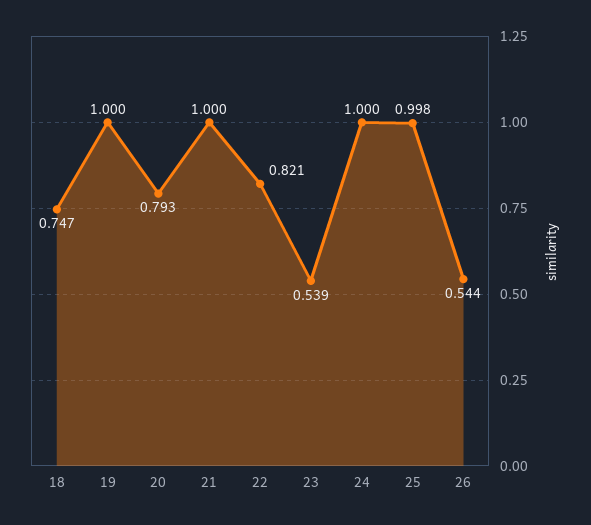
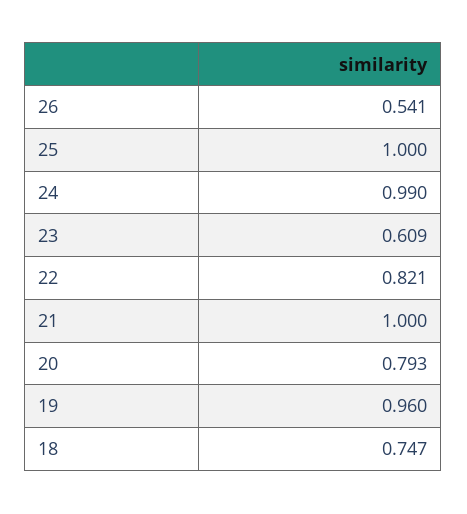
19: 1 -> 0.96
23: 0.539 -> 0.609
24: 1 -> 0.99
25: 0.998 -> 1
26: 0.544 -> 0.541

